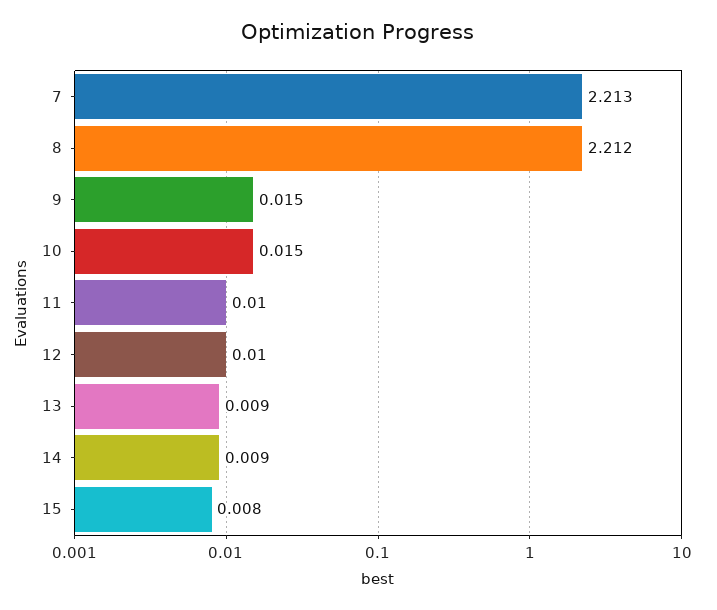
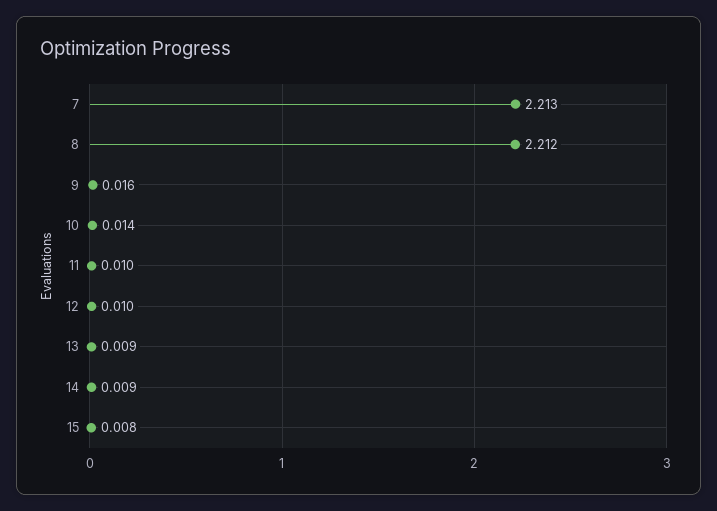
9: 0.015 -> 0.016
10: 0.015 -> 0.014

